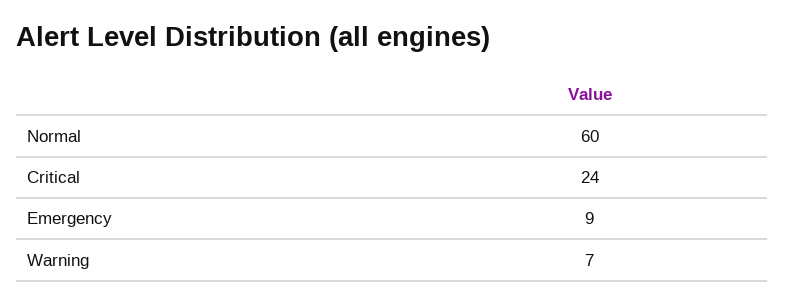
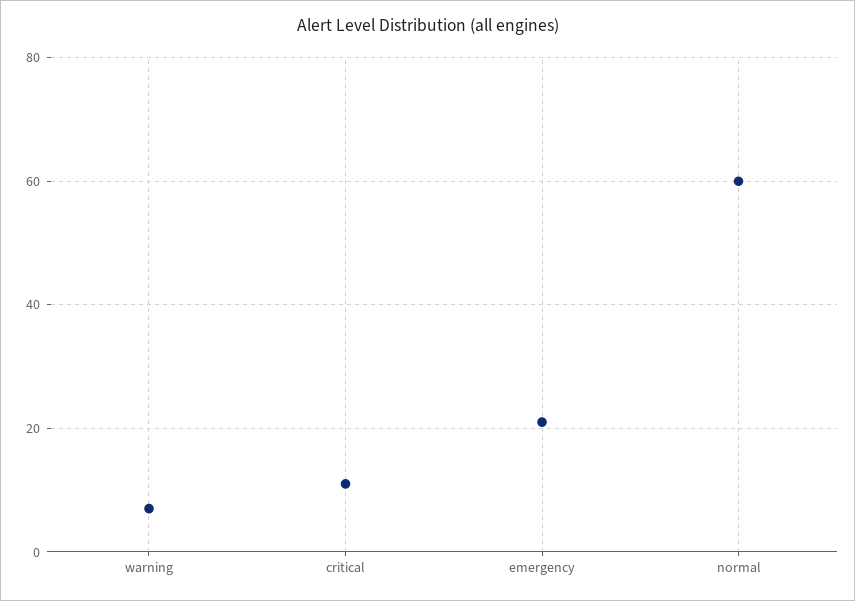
Critical: 24 -> 10
Emergency: 9 -> 20

